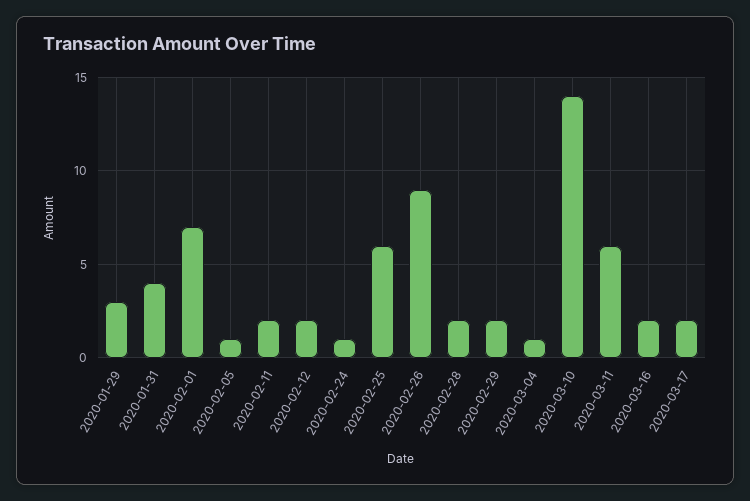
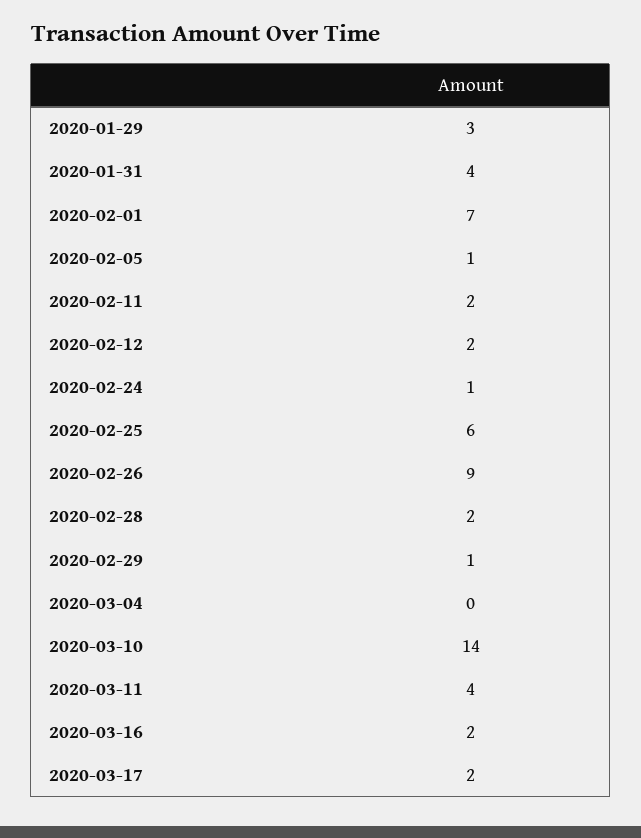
2020-02-29: 2 -> 1
2020-03-04: 1 -> 0
2020-03-11: 6 -> 4

